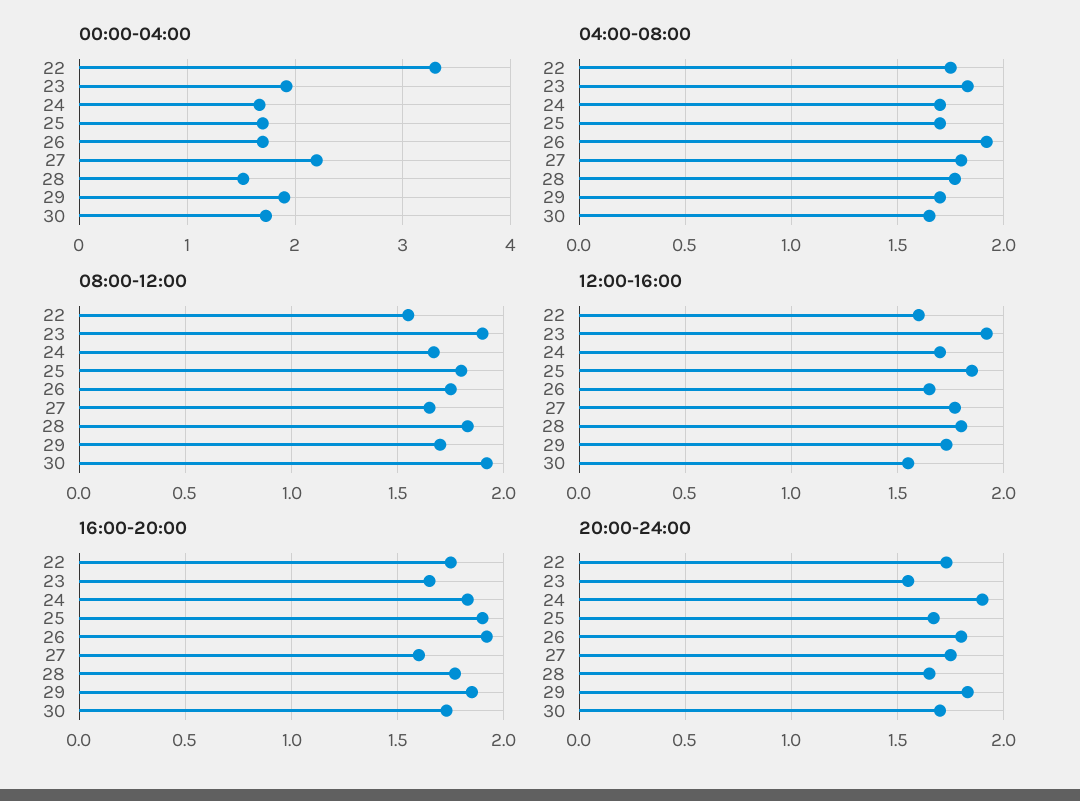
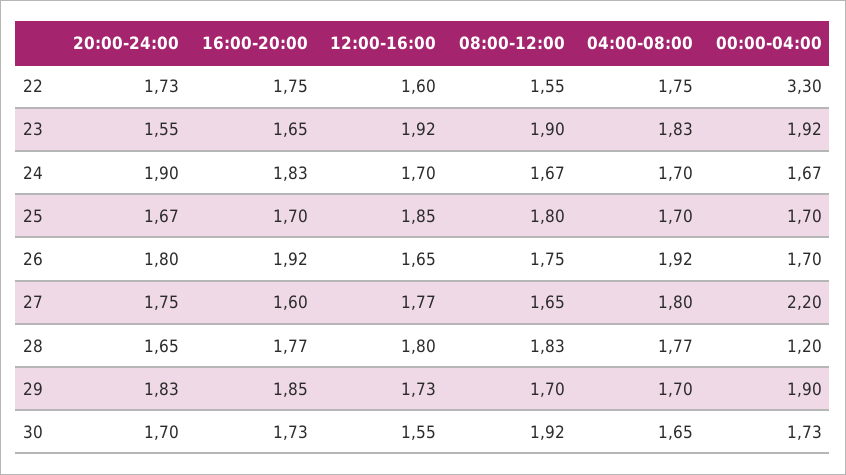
00:00-04:00, 28: 1.5 -> 1.2
16:00-20:00, 25: 1.9 -> 1.7

